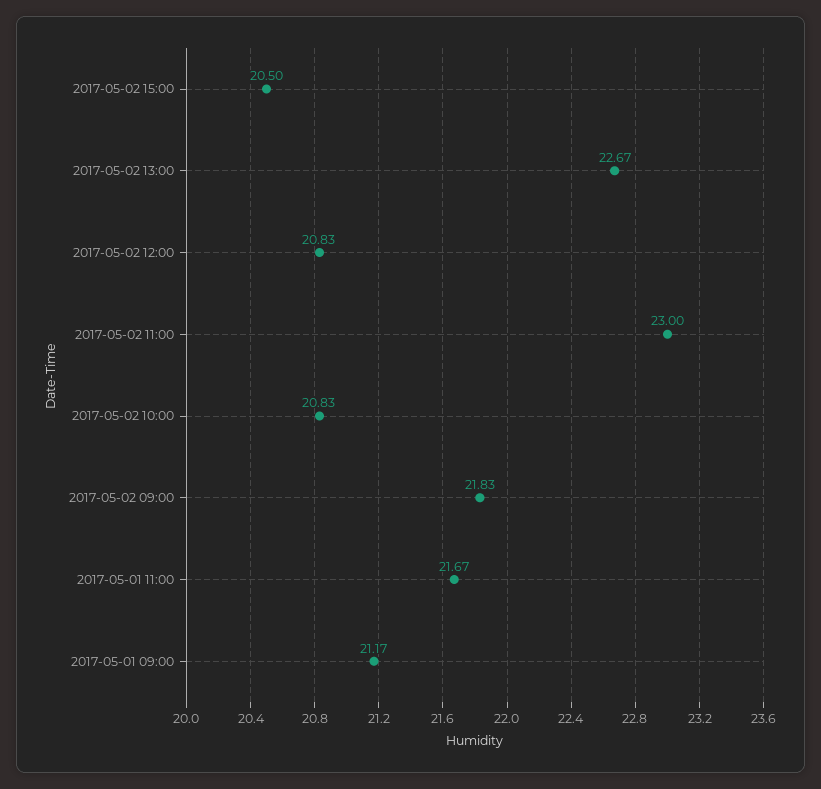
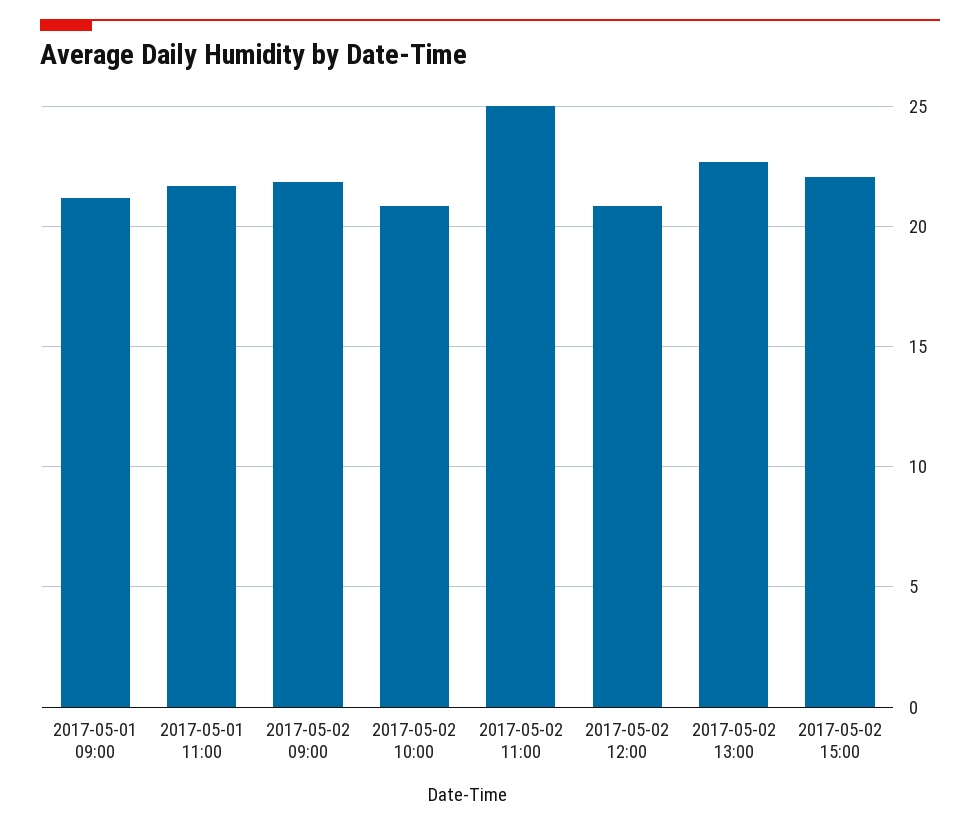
2017-05-02 15:00: 20.5 -> 22
2017-05-02 11:00: 23 -> 25

